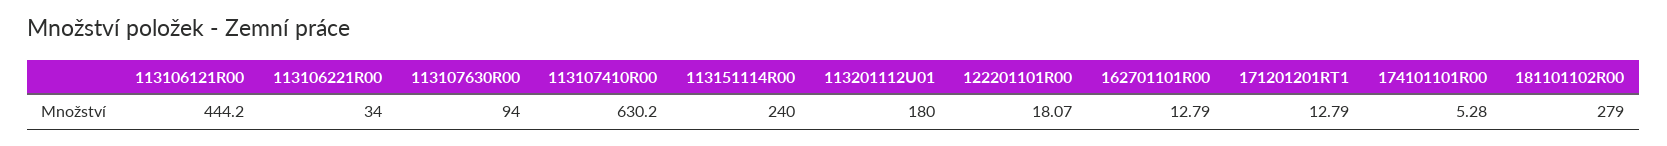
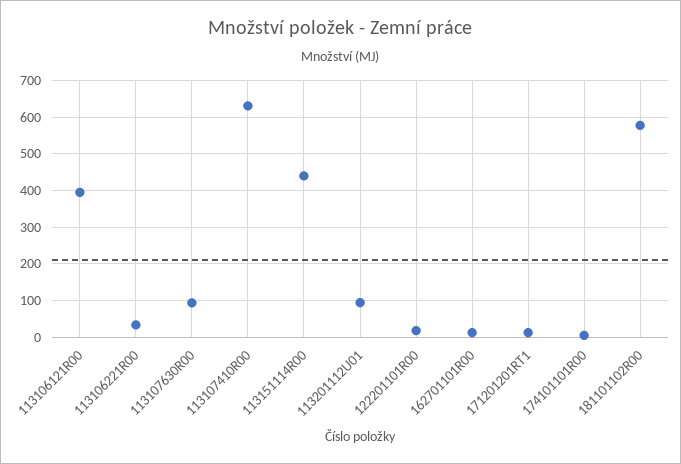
113106121R00: 444.2 -> 400
113151114R00: 240 -> 440
113201112U01: 180 -> 100
181101102R00: 279 -> 580

